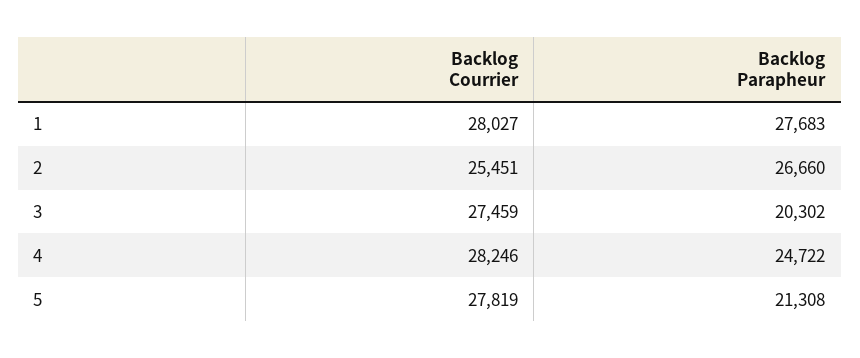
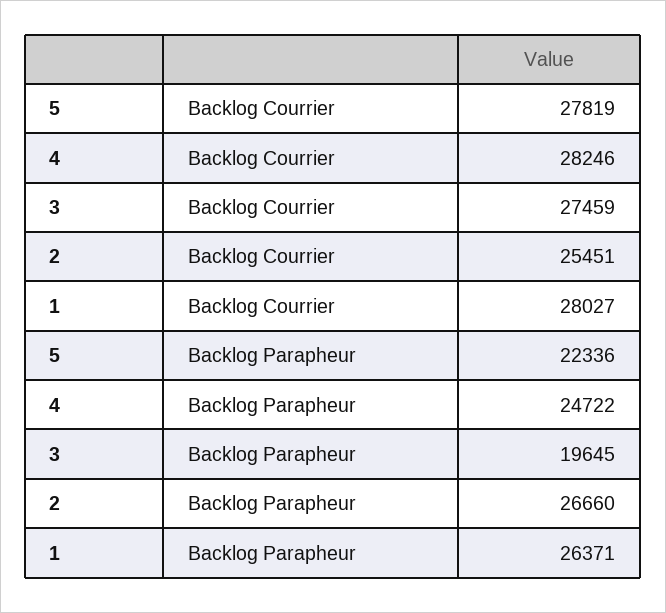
Backlog Parapheur, 1: 27683 -> 26371
Backlog Parapheur, 3: 20302 -> 19645
Backlog Parapheur, 5: 21308 -> 22336

